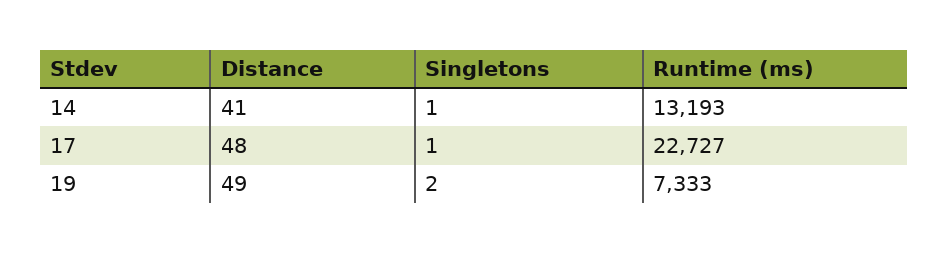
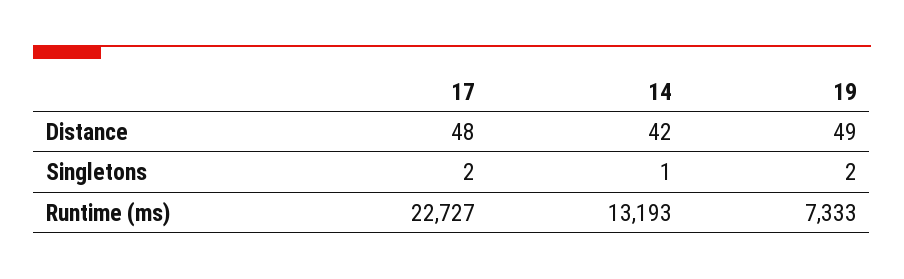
Distance, 14: 41 -> 42
Singletons, 17: 1 -> 2

